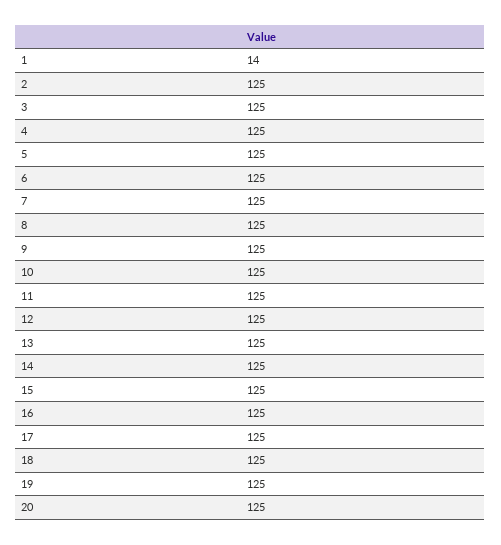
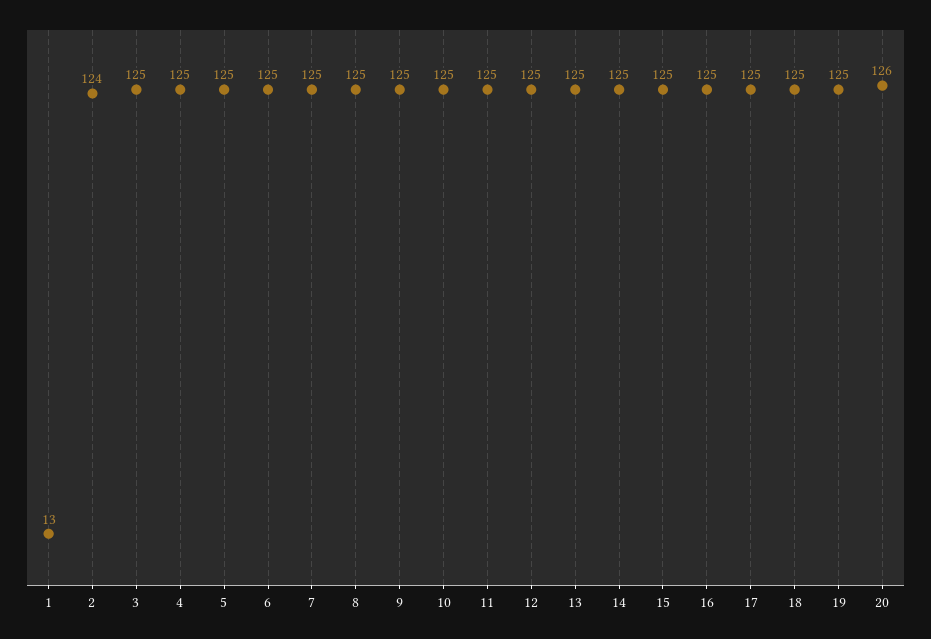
1: 14 -> 13
2: 125 -> 124
20: 125 -> 126

